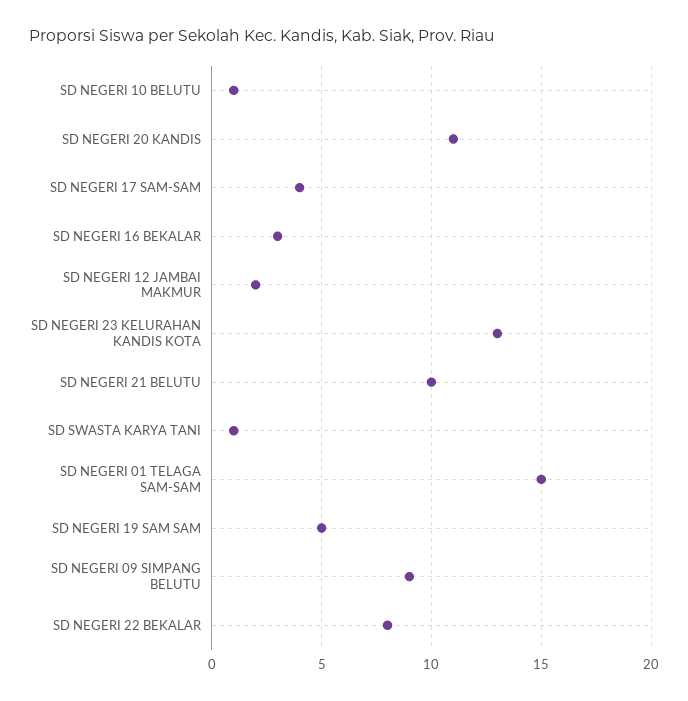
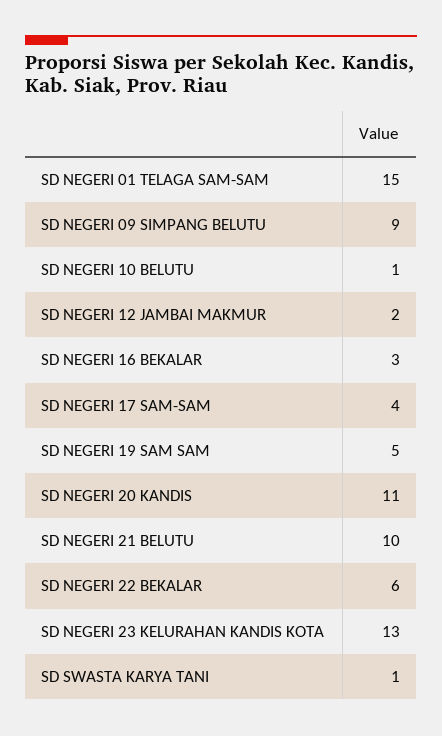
SD NEGERI 22 BEKALAR: 8 -> 6

